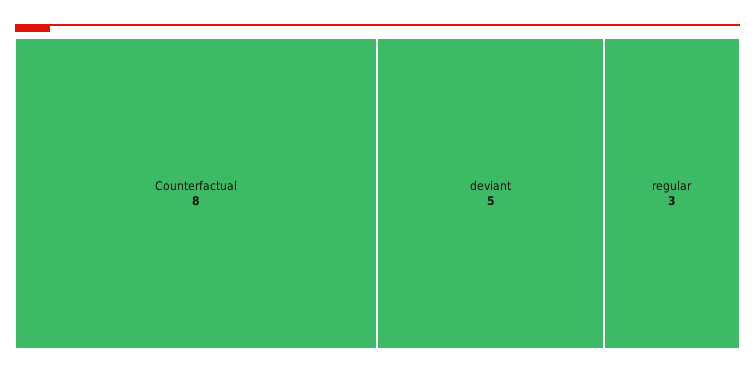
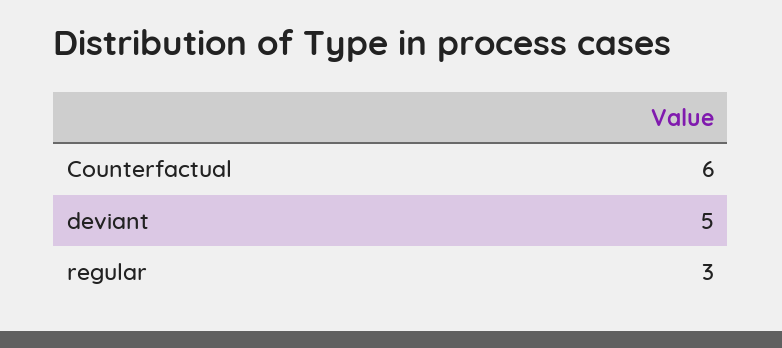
Counterfactual: 8 -> 6

